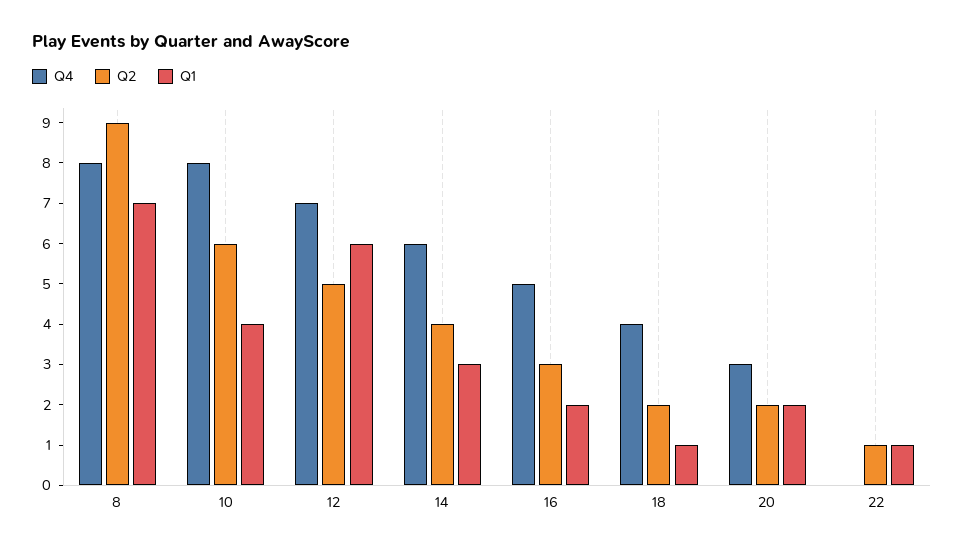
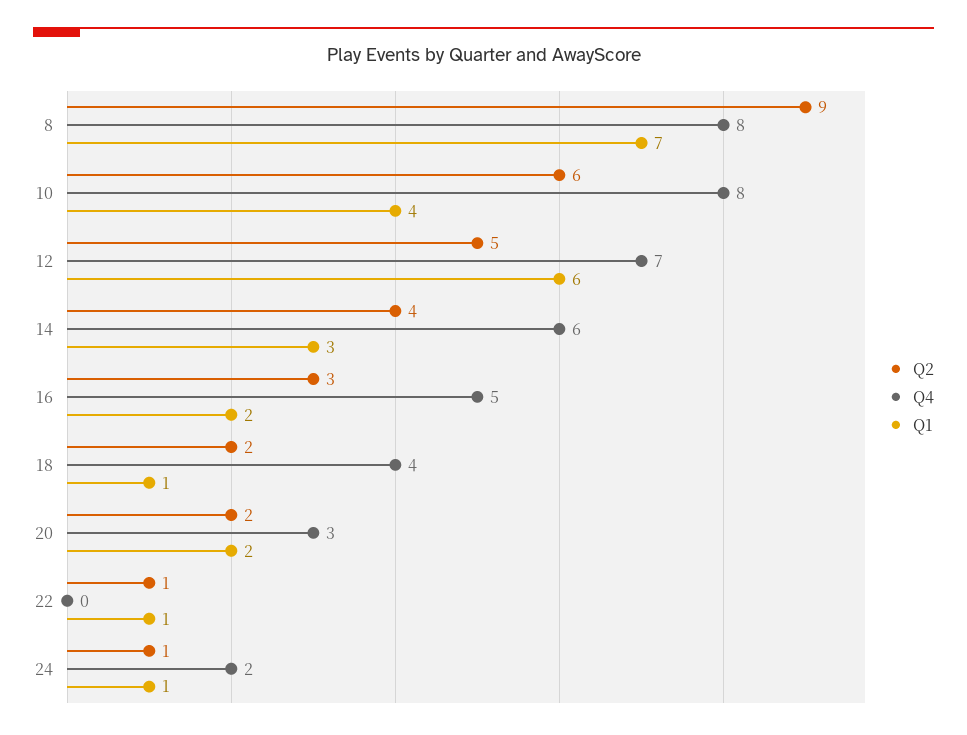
Q2, 24: none -> 1
Q4, 24: none -> 2
Q1, 24: none -> 1

